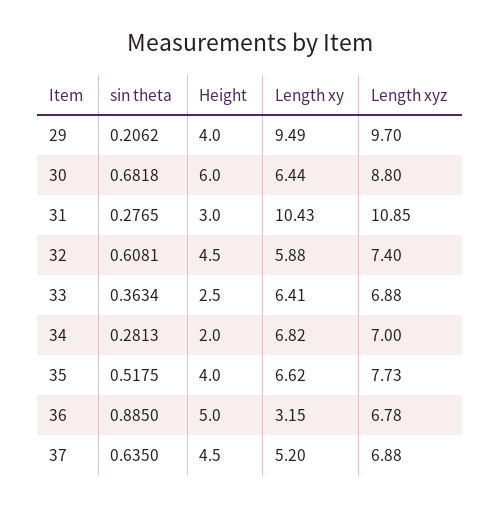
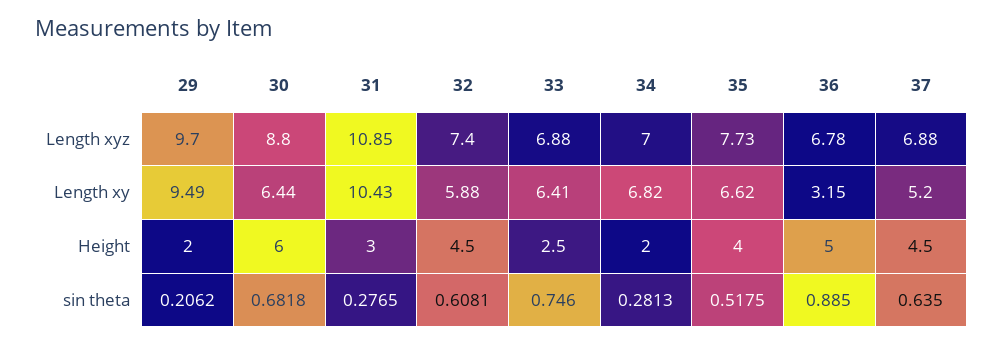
Height, 29: 4 -> 2
sin theta, 33: 0.3634 -> 0.746

